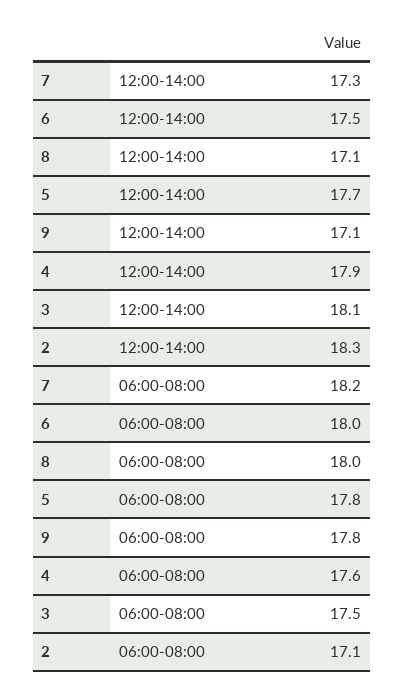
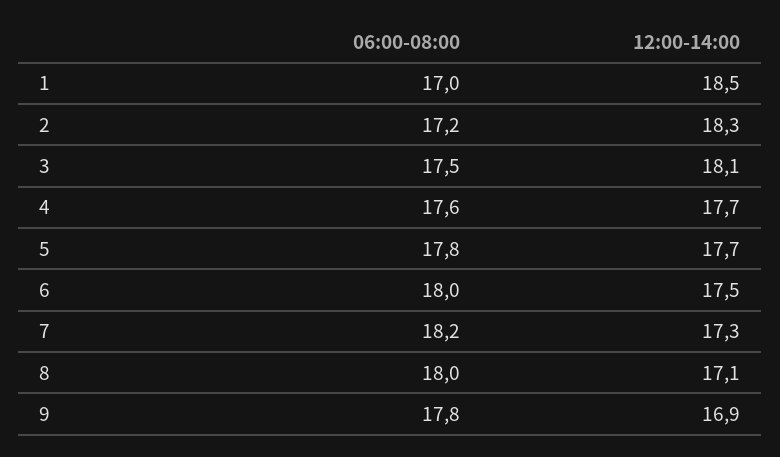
9, 12:00-14:00: 17.1 -> 16.9
4, 12:00-14:00: 17.9 -> 17.7
2, 06:00-08:00: 17.1 -> 17.2
1, 06:00-08:00: none -> 17
1, 12:00-14:00: none -> 18.5

